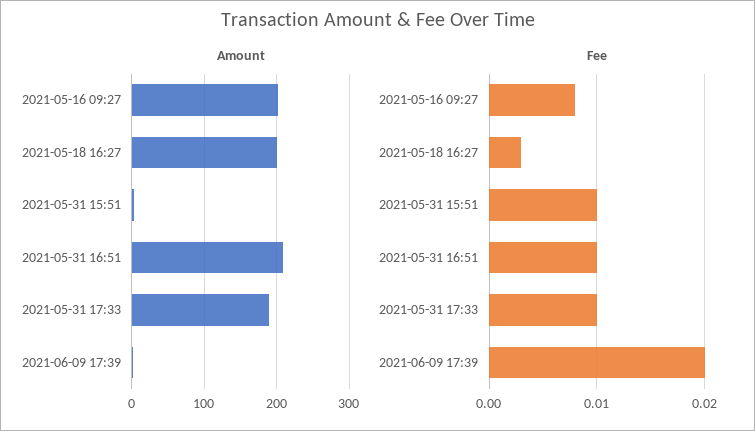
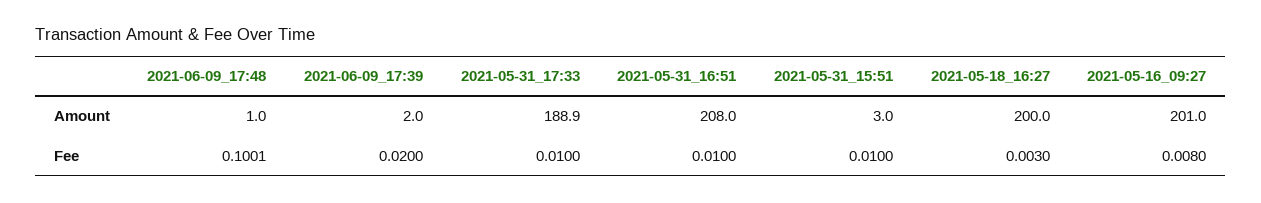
Amount, 2021-06-09_17:48: none -> 1
Fee, 2021-06-09_17:48: none -> 0.1001

